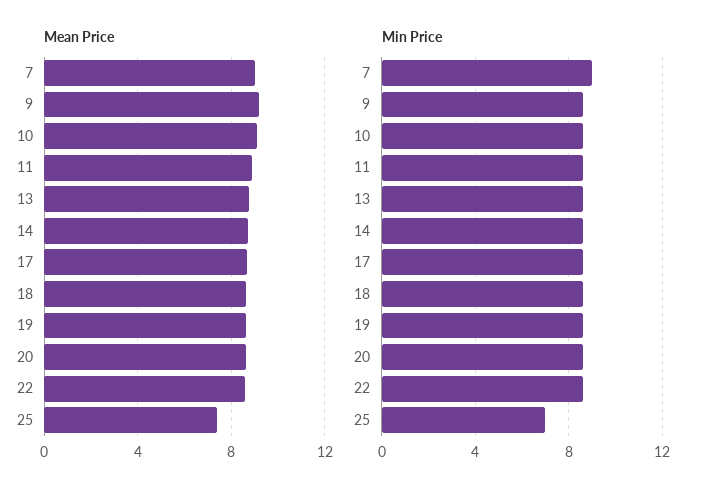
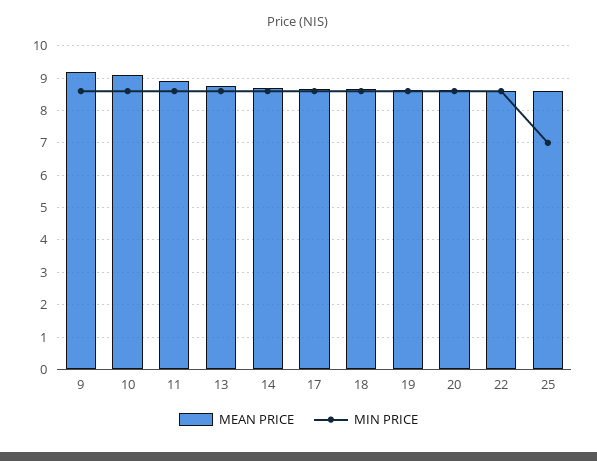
Mean Price, 7: 9 -> none
Mean Price, 25: 7.5 -> 8.6
Min Price, 7: 9 -> none

